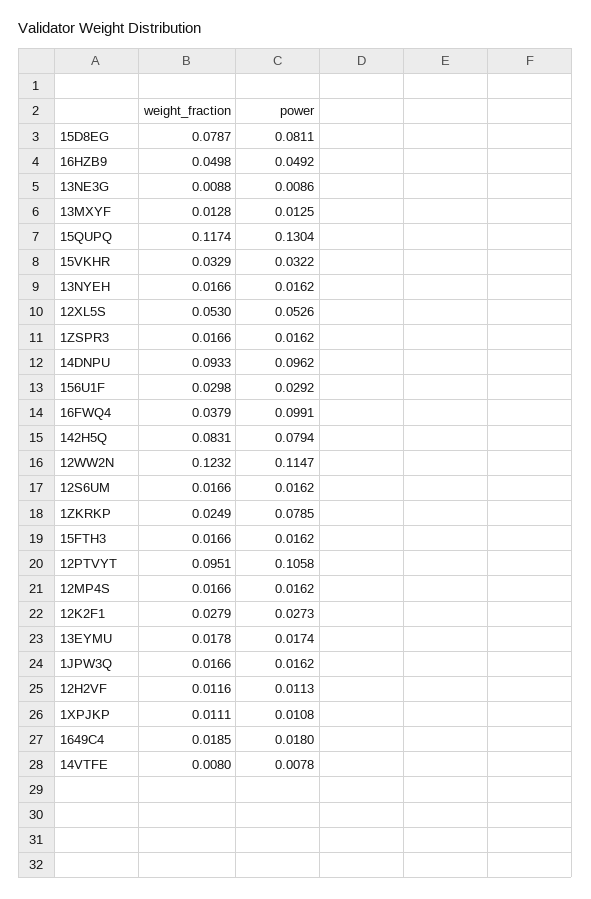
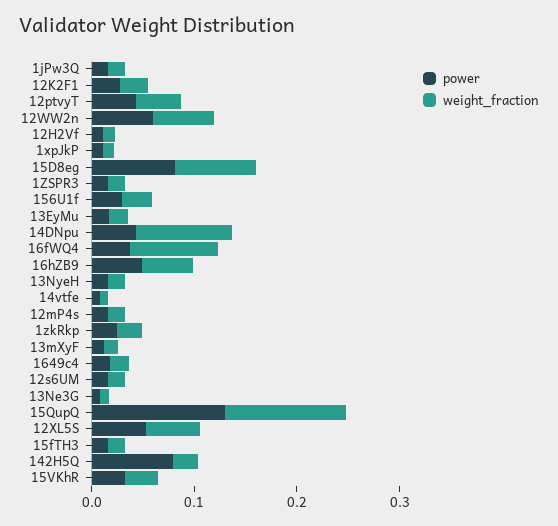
power, 14DNPU: 0.0962 -> 0.04
weight_fraction, 16FWQ4: 0.0379 -> 0.08
power, 16FWQ4: 0.0991 -> 0.04
weight_fraction, 142H5Q: 0.0831 -> 0.02
weight_fraction, 12WW2N: 0.1232 -> 0.06
power, 12WW2N: 0.1147 -> 0.06
power, 1ZKRKP: 0.0785 -> 0.02
weight_fraction, 12PTVYT: 0.0951 -> 0.04
power, 12PTVYT: 0.1058 -> 0.04

